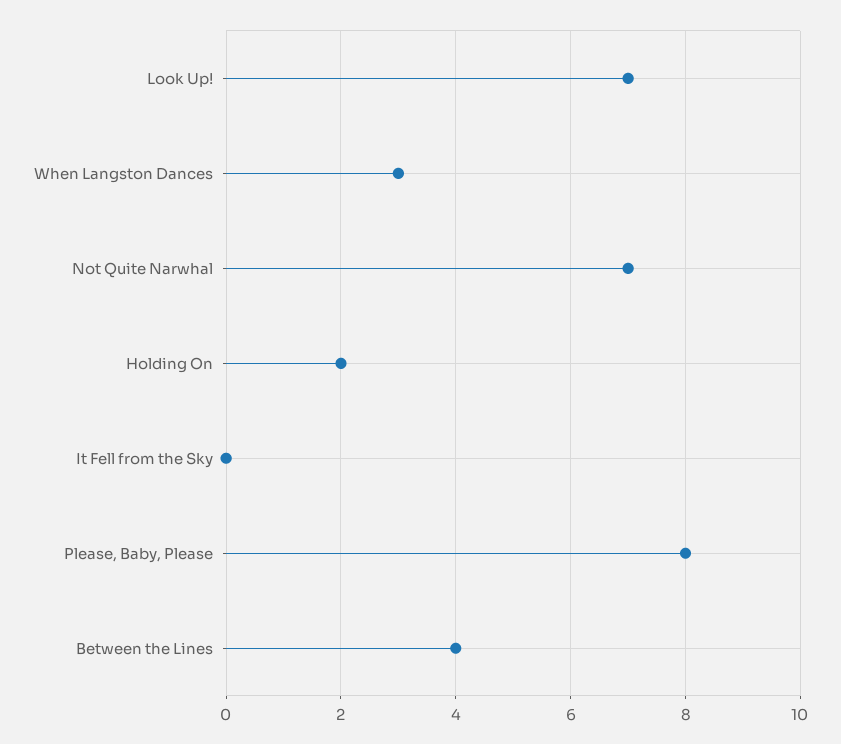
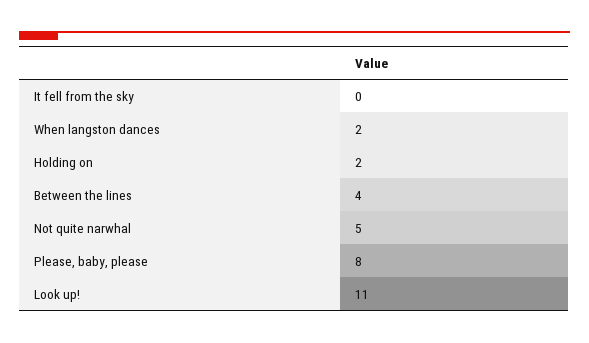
Look Up!: 7 -> 11
When Langston Dances: 3 -> 2
Not Quite Narwhal: 7 -> 5

